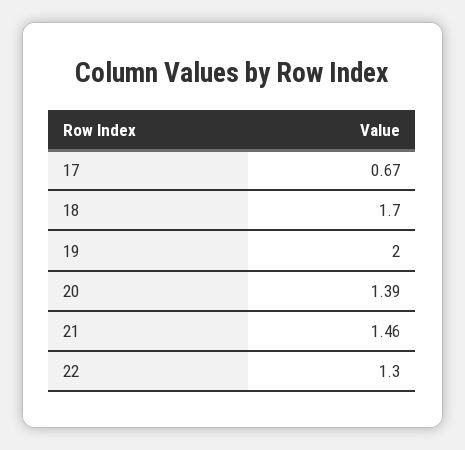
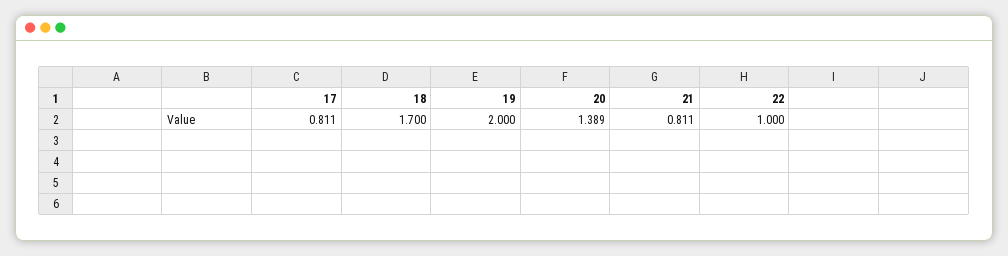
17: 0.67 -> 0.811
21: 1.46 -> 0.811
22: 1.3 -> 1

